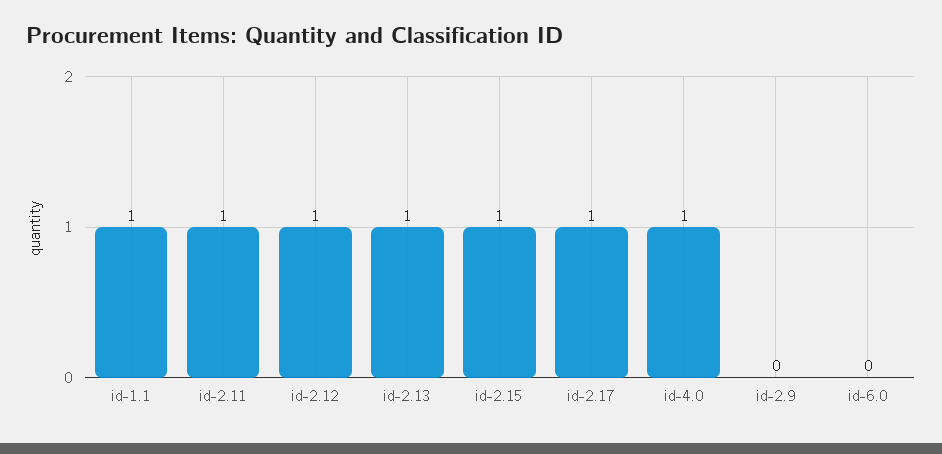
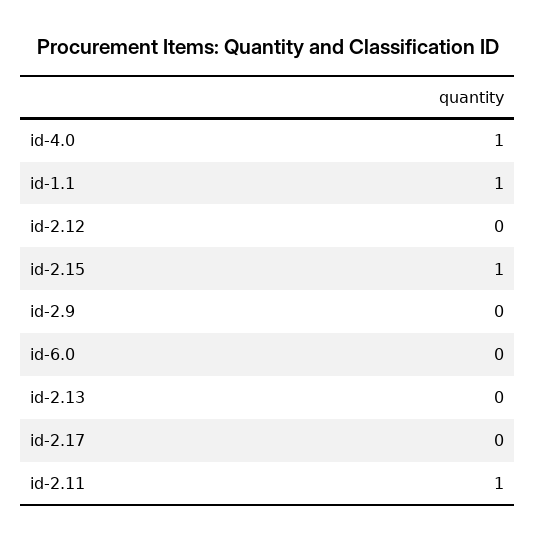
id-2.12: 1 -> 0
id-2.13: 1 -> 0
id-2.17: 1 -> 0

